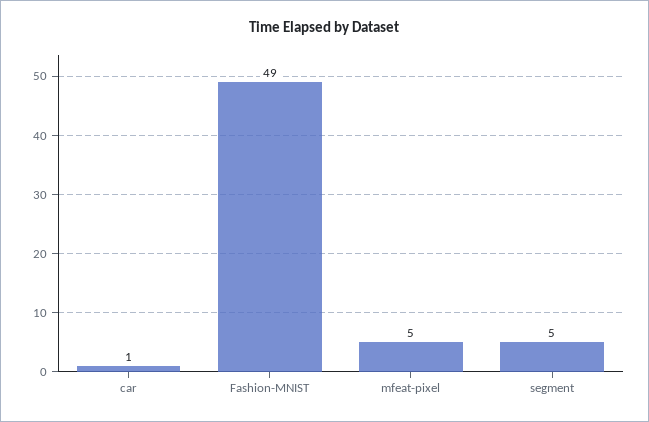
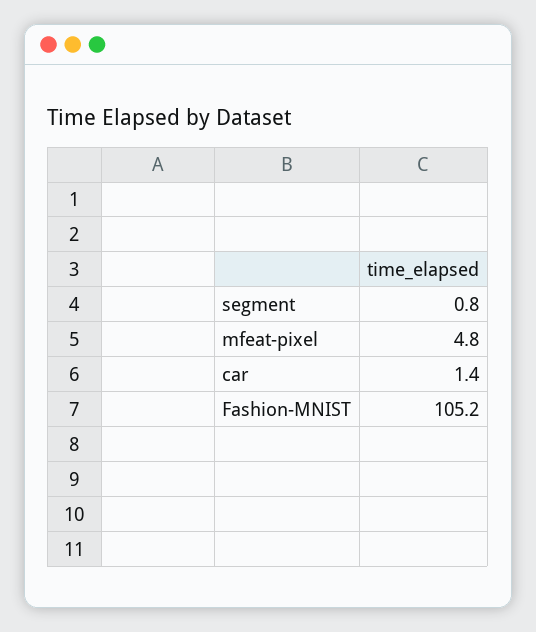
Fashion-MNIST: 49 -> 105.2
segment: 5 -> 0.8

